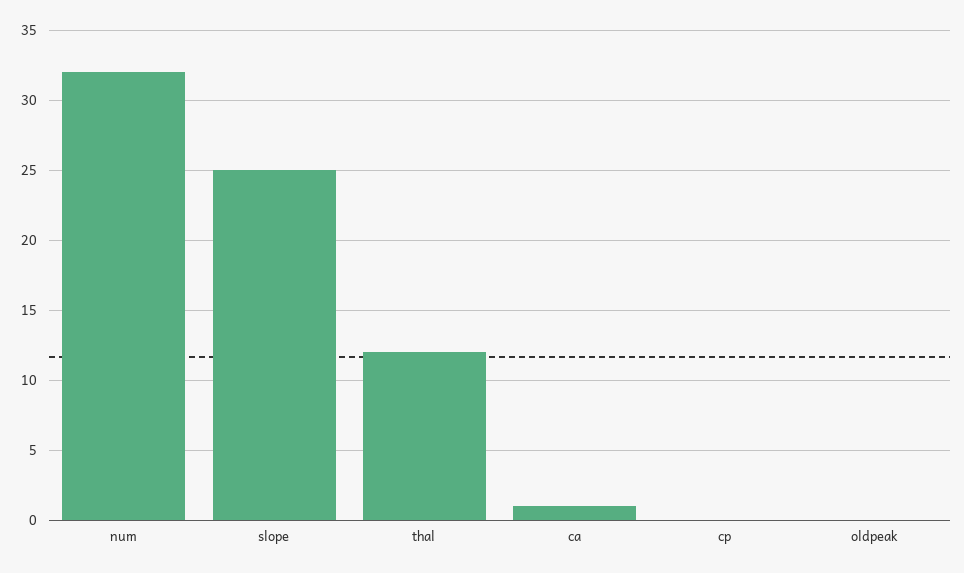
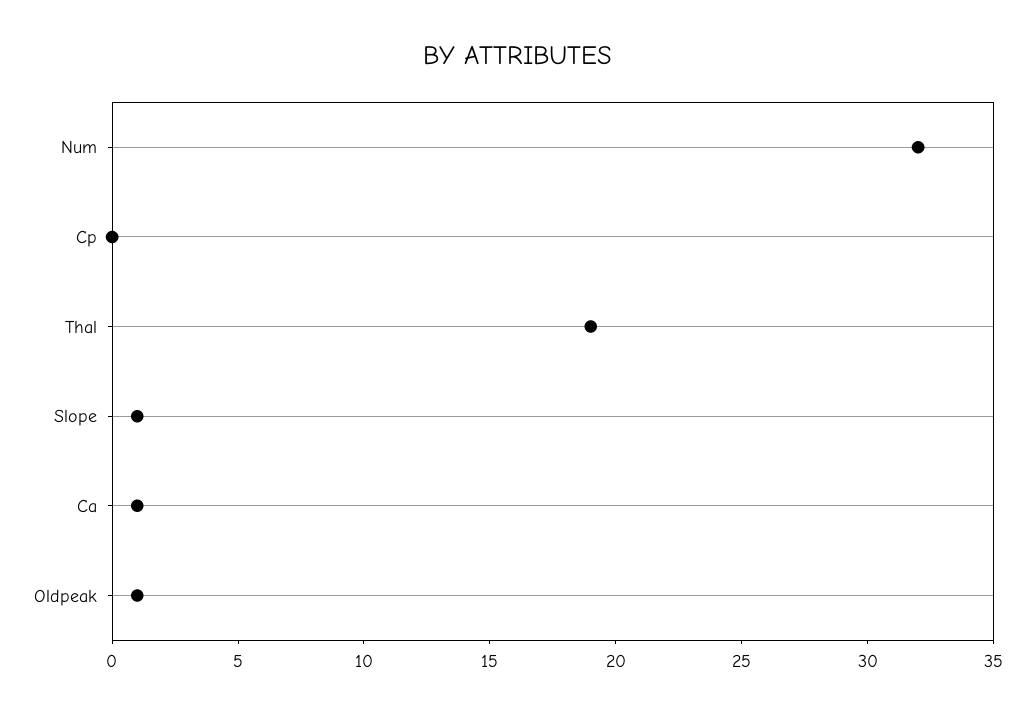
slope: 25 -> 1
thal: 12 -> 19
oldpeak: 0 -> 1

